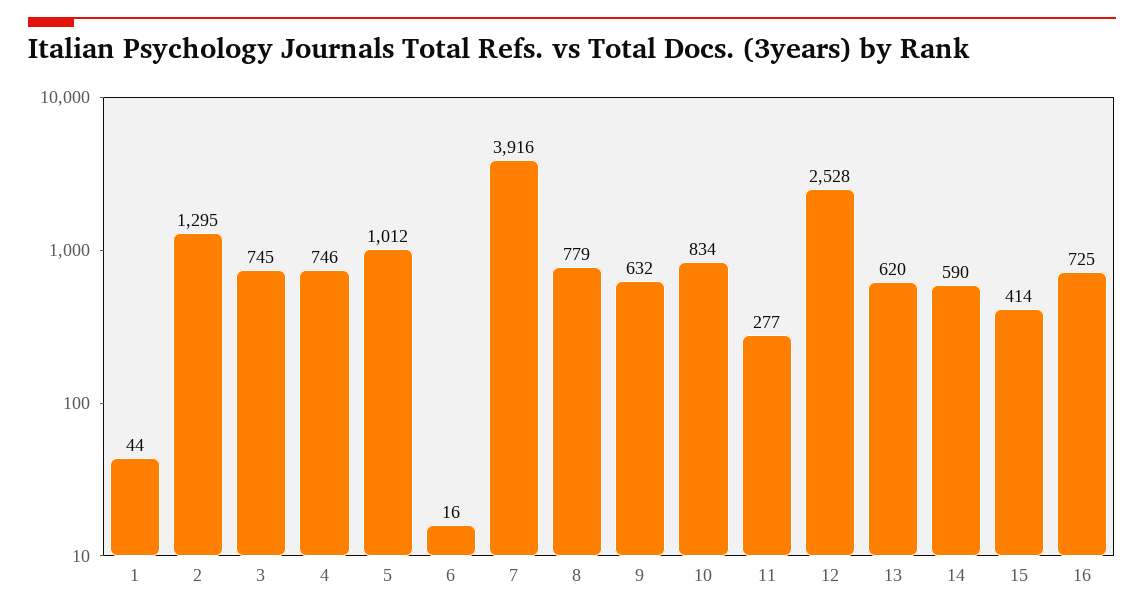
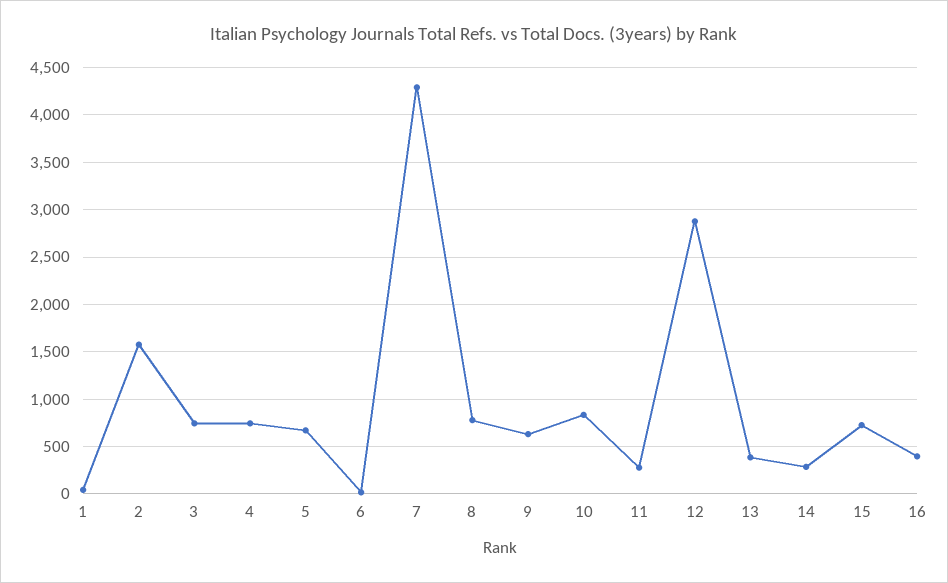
2: 1295 -> 1600
5: 1012 -> 700
7: 3916 -> 4300
12: 2528 -> 2900
13: 620 -> 400
14: 590 -> 300
15: 414 -> 700
16: 725 -> 400

